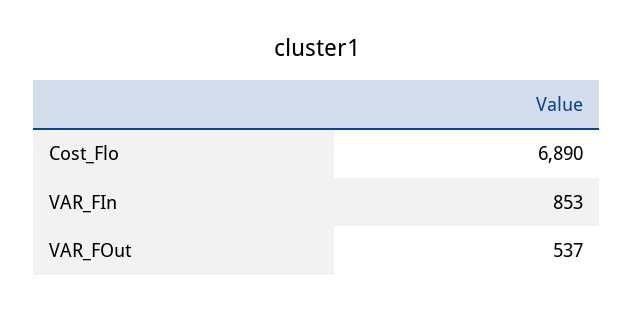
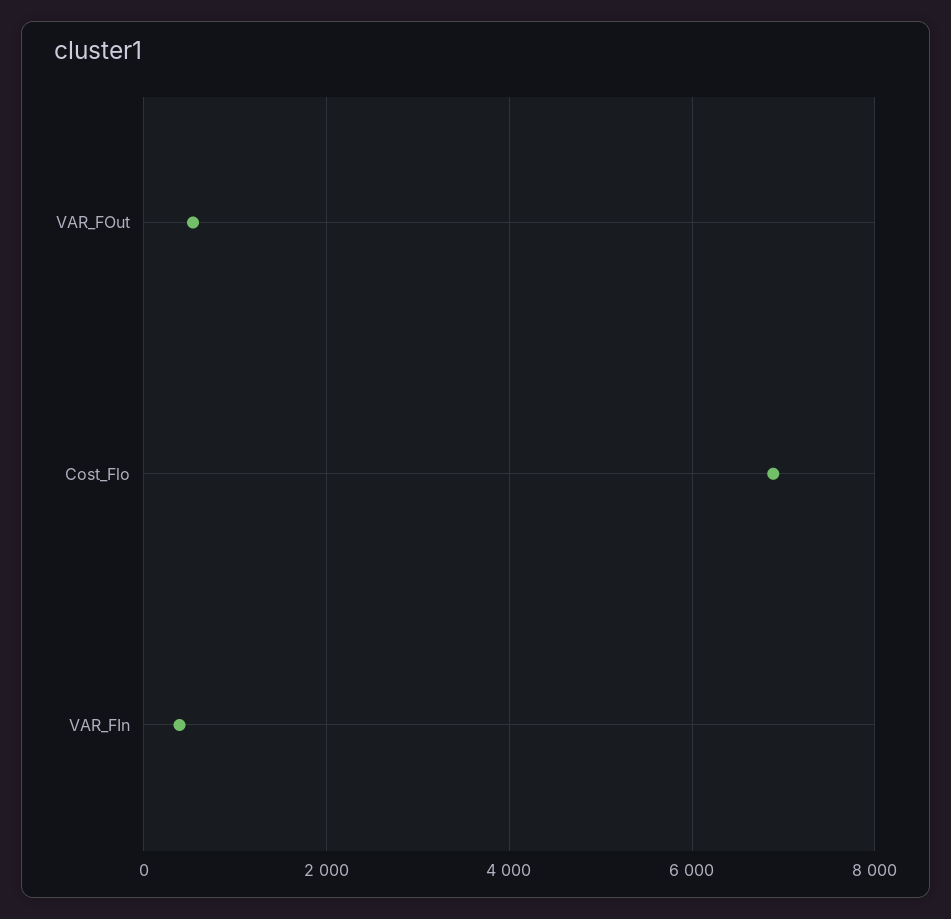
VAR_FIn: 853 -> 400

